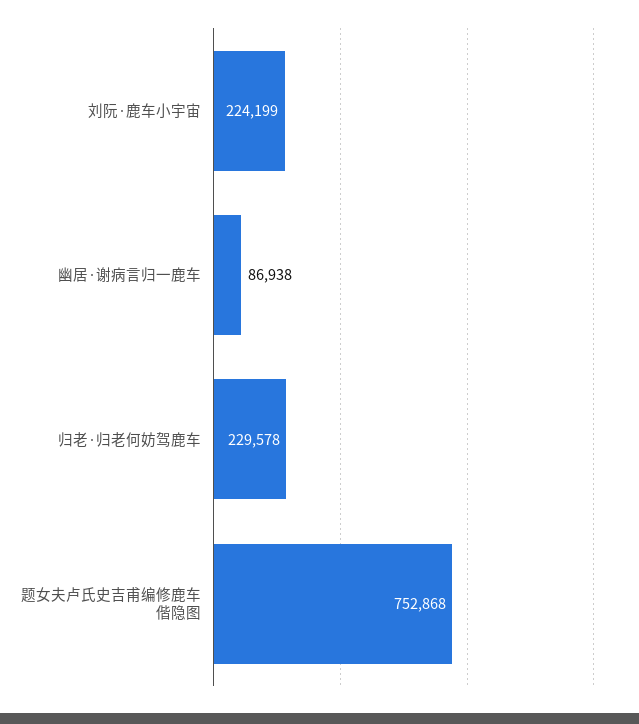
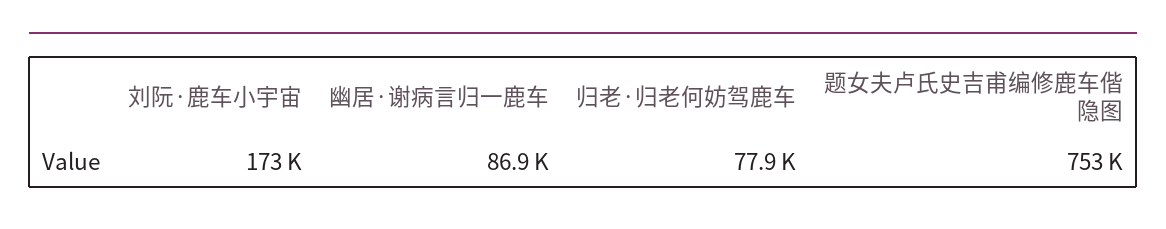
刘阮·鹿车小宇宙: 224199 -> 173000
归老·归老何妨驾鹿车: 229578 -> 77900

